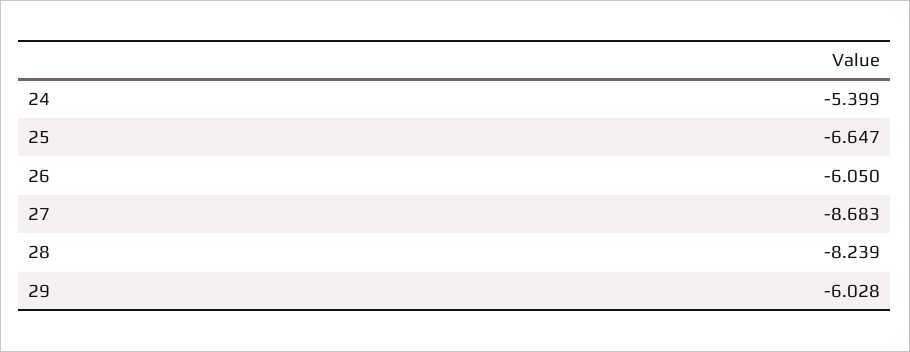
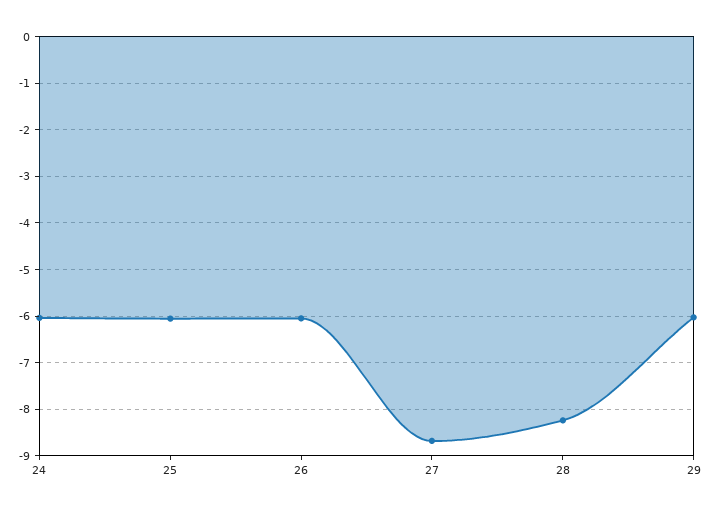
24: -5.399 -> -6
25: -6.647 -> -6

